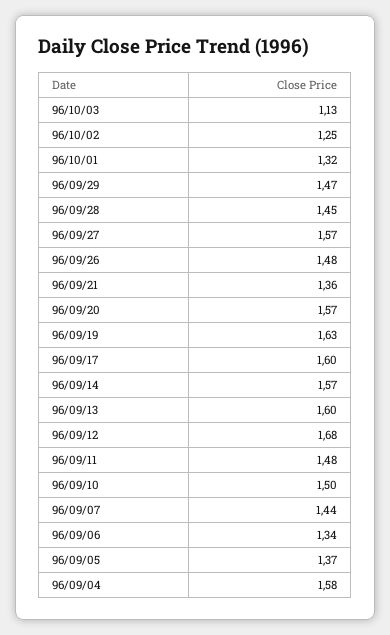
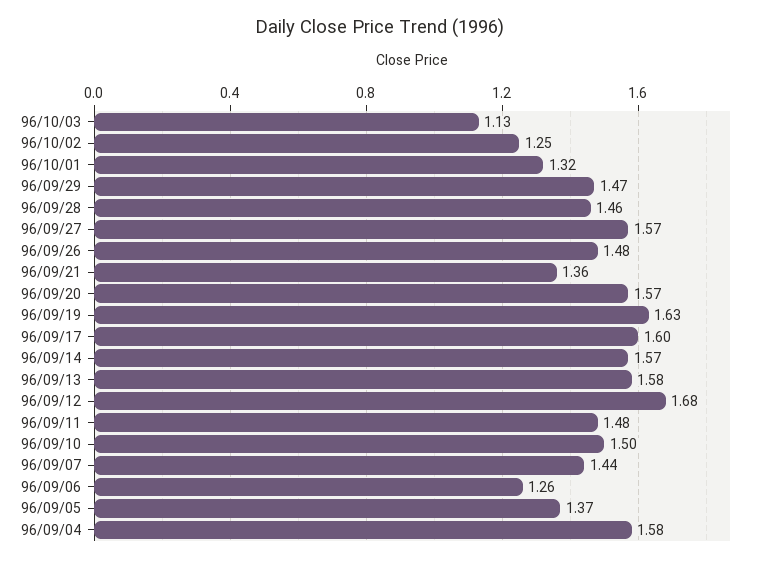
96/09/28: 1.45 -> 1.46
96/09/13: 1.6 -> 1.58
96/09/06: 1.34 -> 1.26

